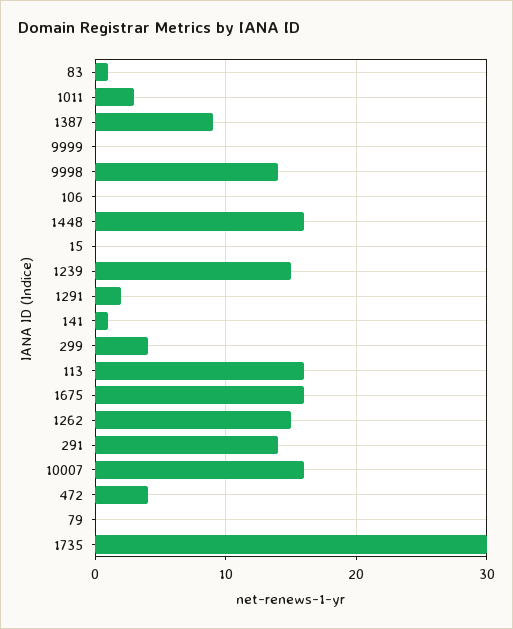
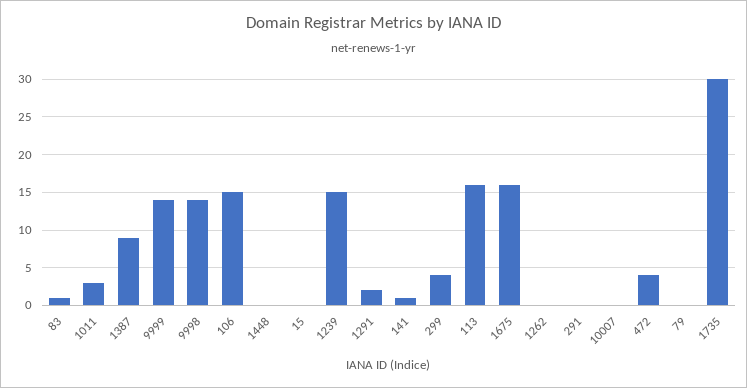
9999: 0 -> 14
106: 0 -> 15
1448: 16 -> 0
1262: 15 -> 0
291: 14 -> 0
10007: 16 -> 0

